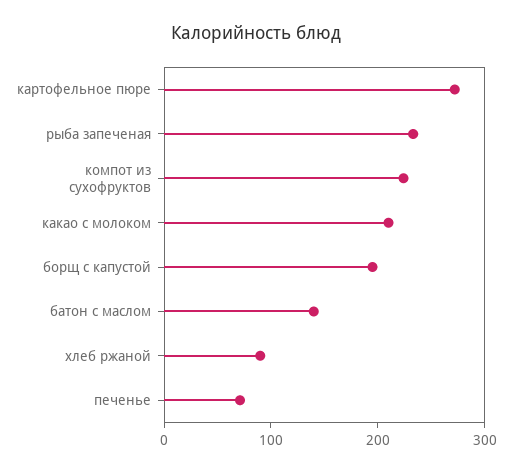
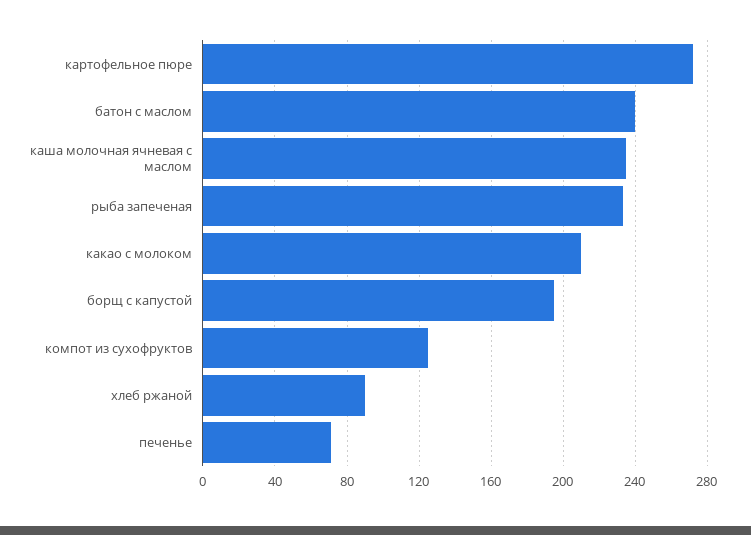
компот из сухофруктов: 220 -> 125
батон с маслом: 140 -> 240
каша молочная ячневая с маслом: none -> 235

